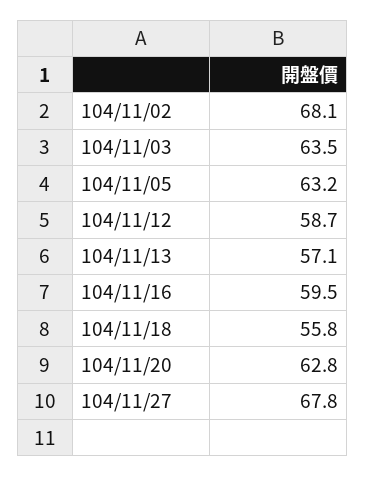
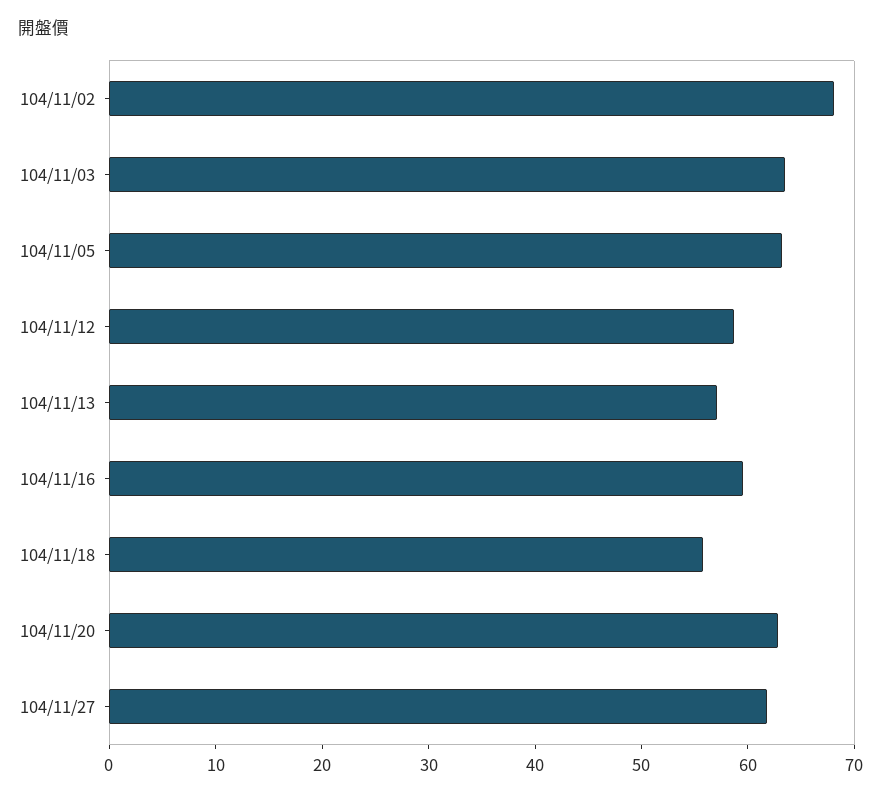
104/11/27: 67.8 -> 62

